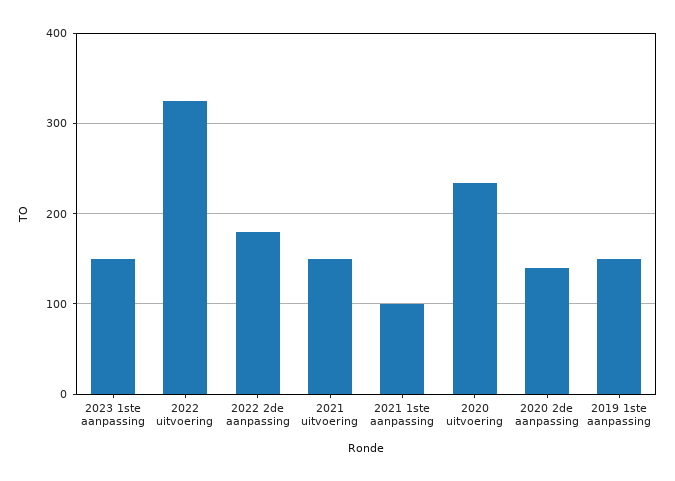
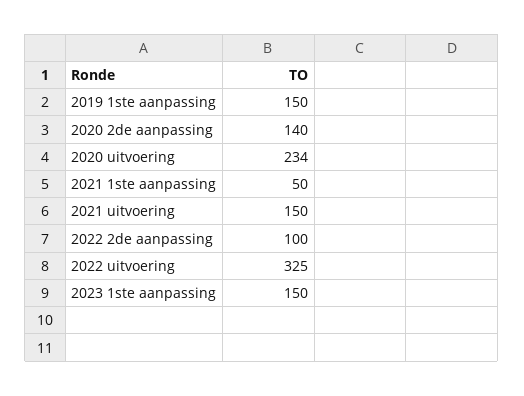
2022 2de aanpassing: 180 -> 100
2021 1ste aanpassing: 100 -> 50

